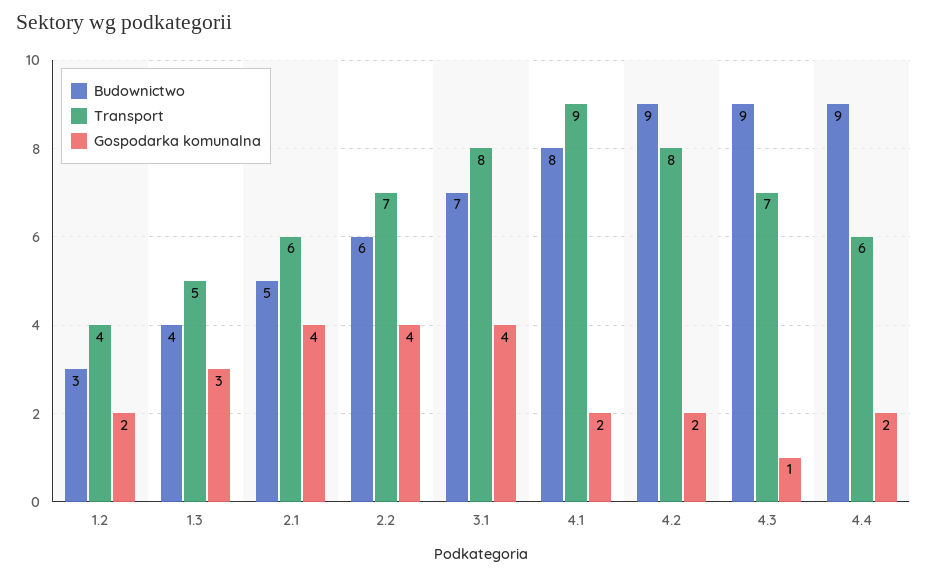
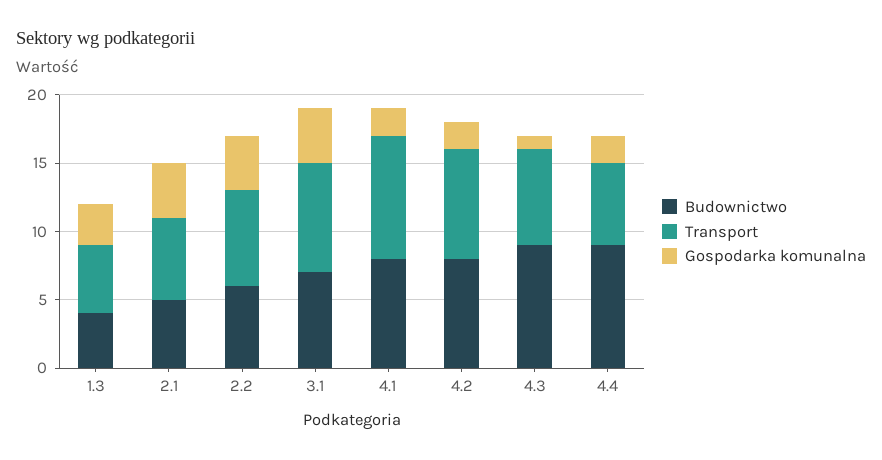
Budownictwo, 1.2: 3 -> none
Transport, 1.2: 4 -> none
Gospodarka komunalna, 1.2: 2 -> none
Budownictwo, 4.2: 9 -> 8

